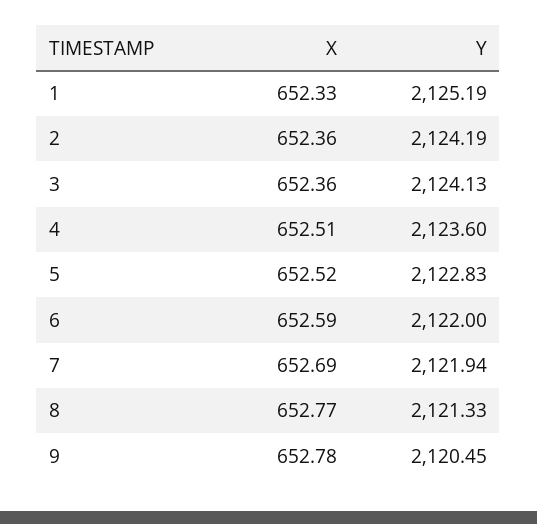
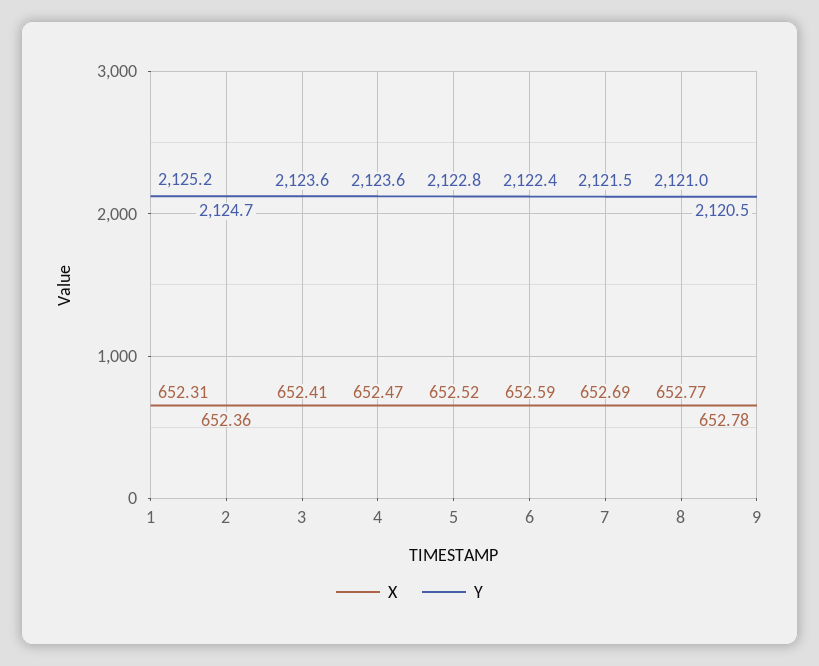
X, 1: 652.33 -> 652.31
Y, 2: 2124.19 -> 2124.7
X, 3: 652.36 -> 652.41
Y, 3: 2124.13 -> 2123.6
X, 4: 652.51 -> 652.47
Y, 6: 2122 -> 2122.4
Y, 7: 2121.94 -> 2121.5
Y, 8: 2121.33 -> 2121

